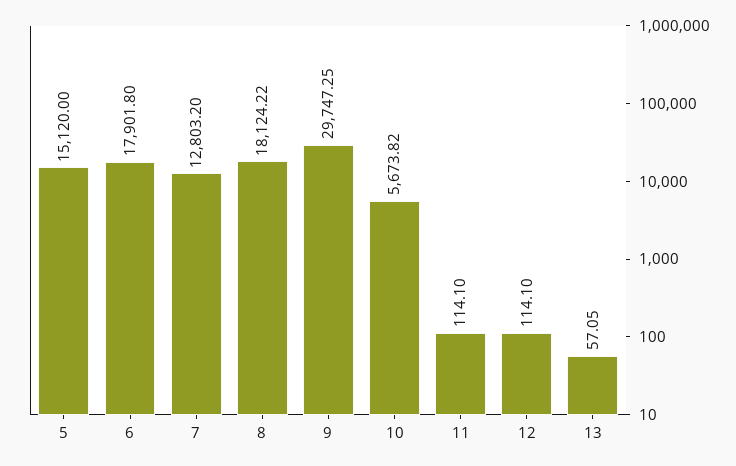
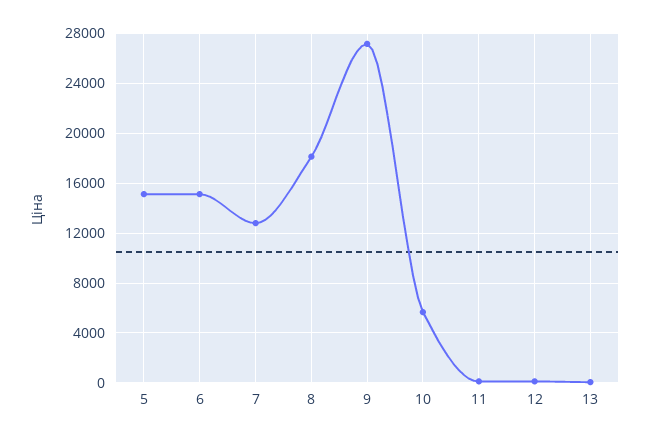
6: 17901.8 -> 15000
9: 29747.25 -> 27000

